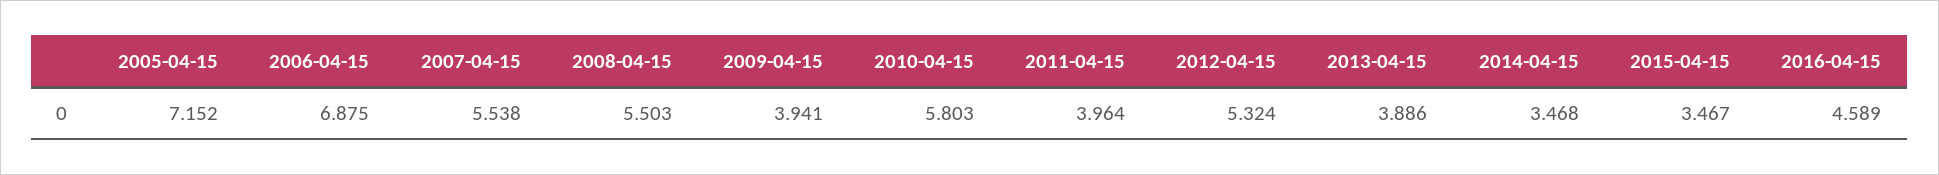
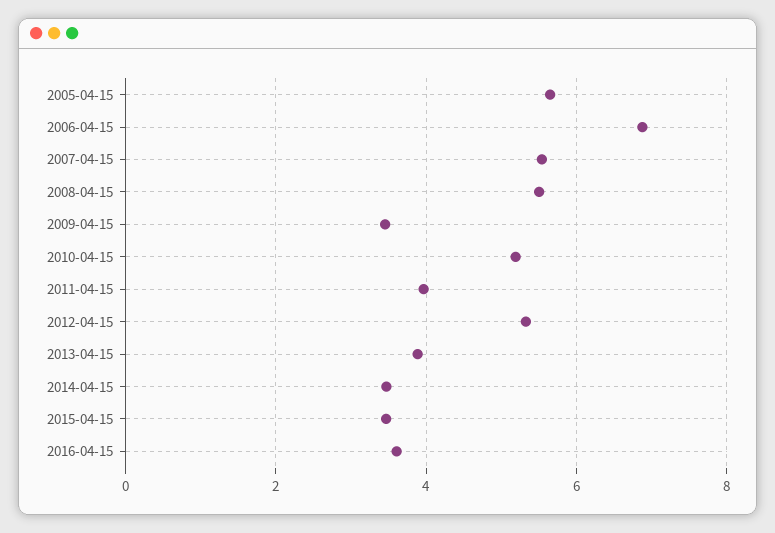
2005-04-15: 7.152 -> 5.6
2009-04-15: 3.941 -> 3.4
2010-04-15: 5.803 -> 5.2
2016-04-15: 4.589 -> 3.6

